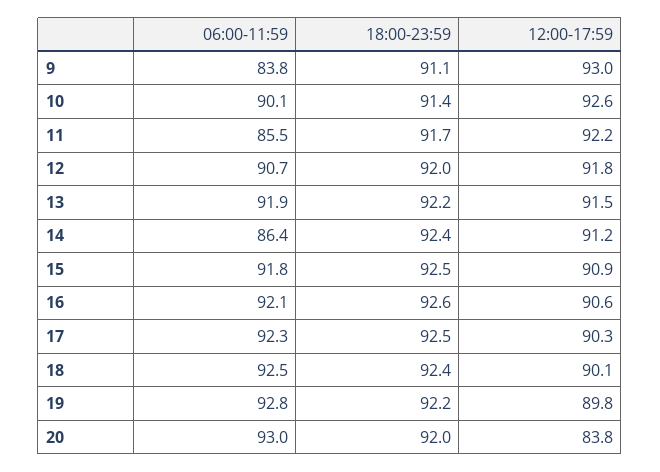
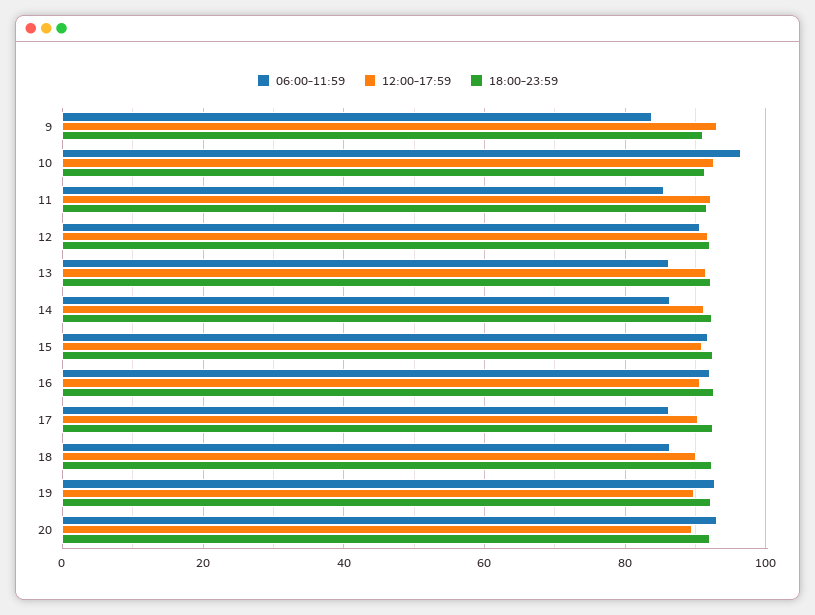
06:00-11:59, 10: 90.1 -> 96
06:00-11:59, 13: 91.9 -> 86
06:00-11:59, 17: 92.3 -> 86
06:00-11:59, 18: 92.5 -> 86
12:00-17:59, 20: 83.8 -> 90

